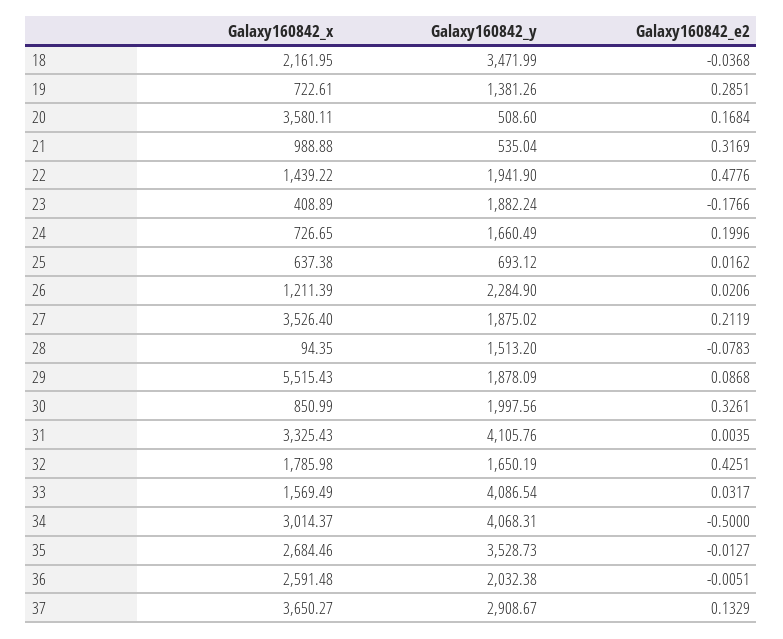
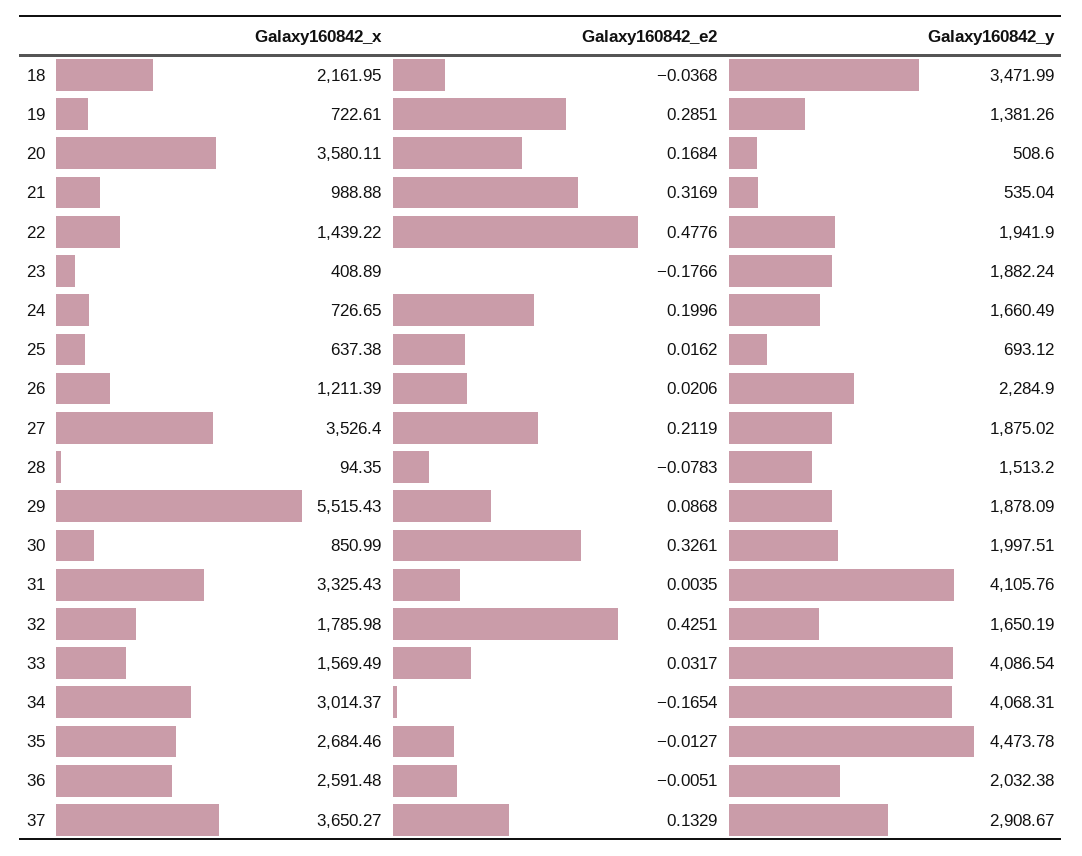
Galaxy160842_y, 30: 1997.56 -> 1997.51
Galaxy160842_e2, 34: -0.5 -> -0.1654
Galaxy160842_y, 35: 3528.73 -> 4473.78

